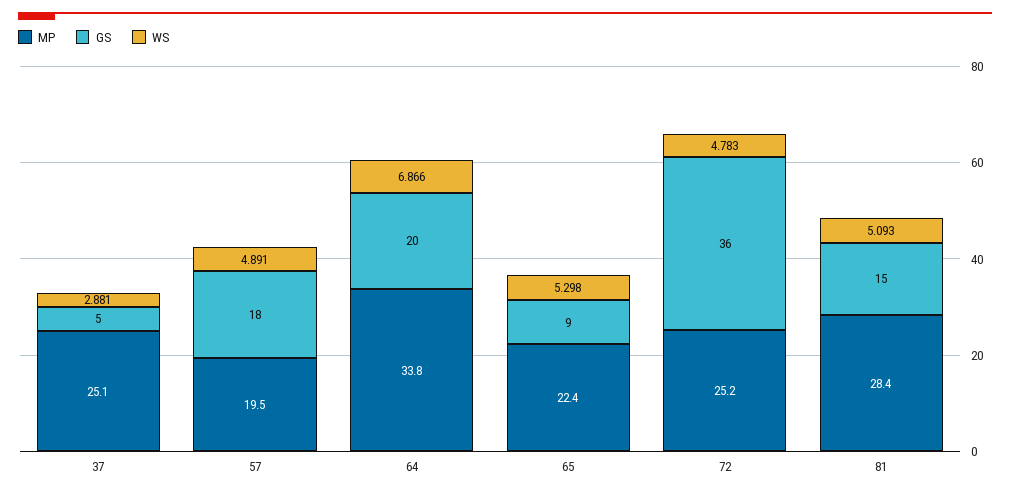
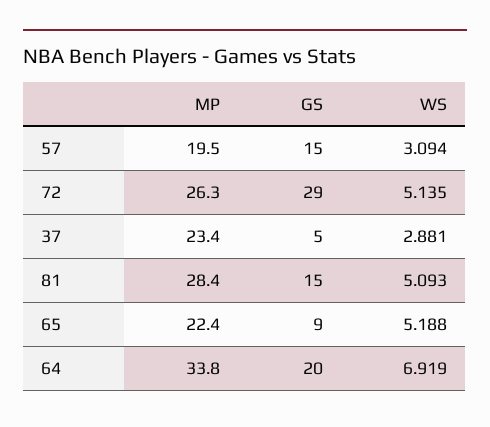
MP, 37: 25.1 -> 23.4
GS, 57: 18 -> 15
WS, 57: 4.891 -> 3.094
WS, 64: 6.866 -> 6.919
WS, 65: 5.298 -> 5.188
MP, 72: 25.2 -> 26.3
GS, 72: 36 -> 29
WS, 72: 4.783 -> 5.135

